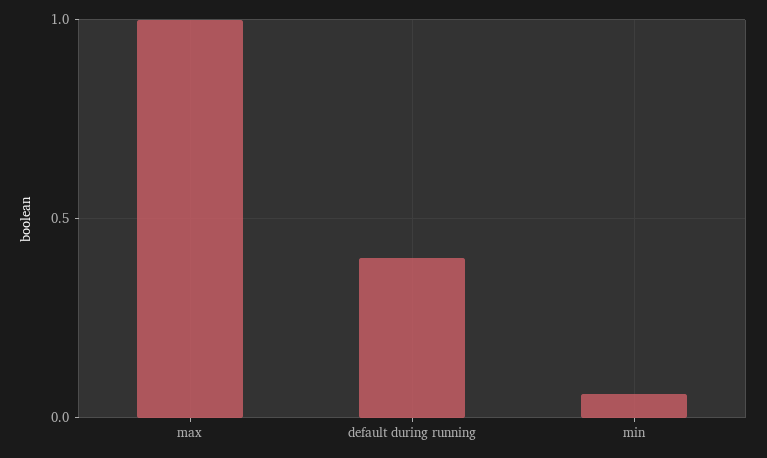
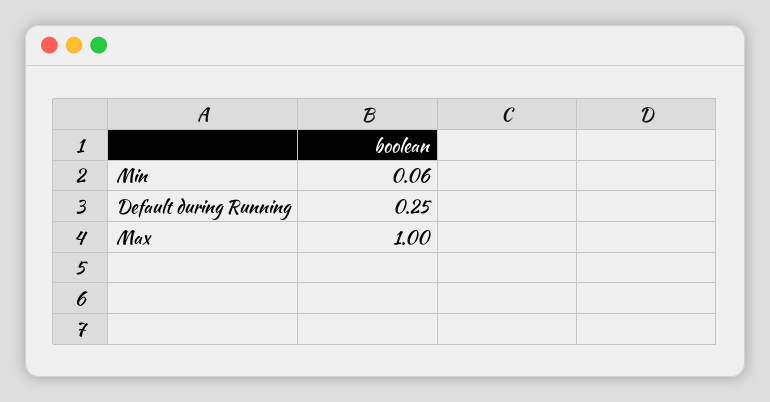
default during running: 0.4 -> 0.25

